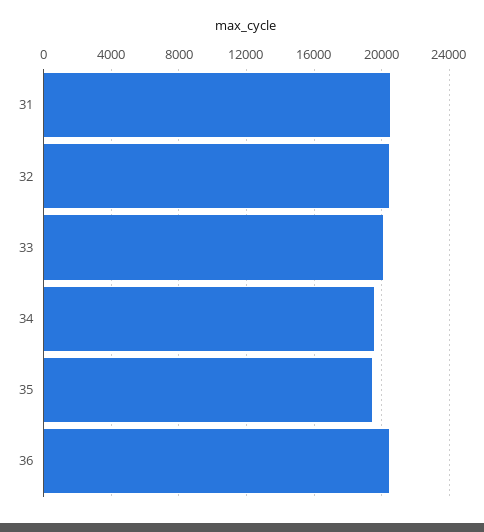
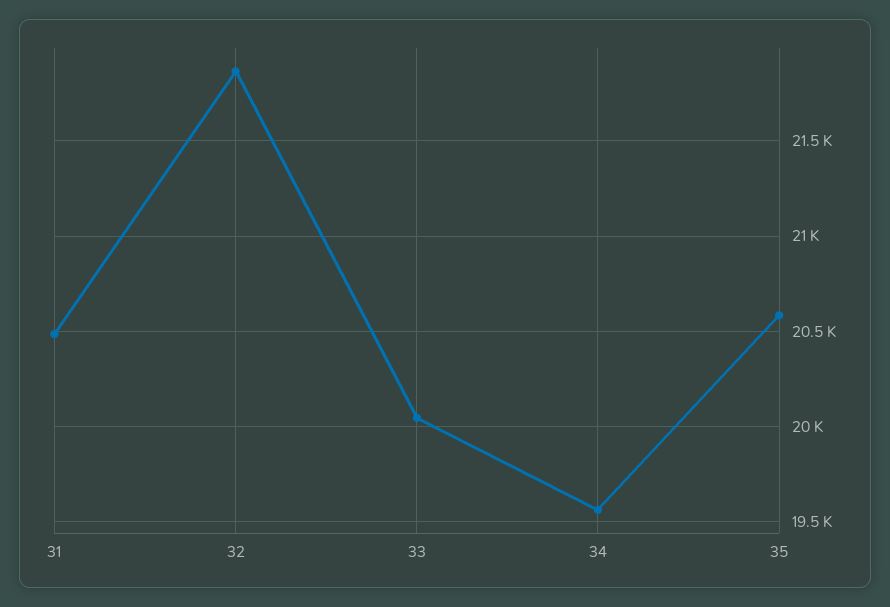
32: 20500 -> 21850
35: 19500 -> 20600
36: 20500 -> none

